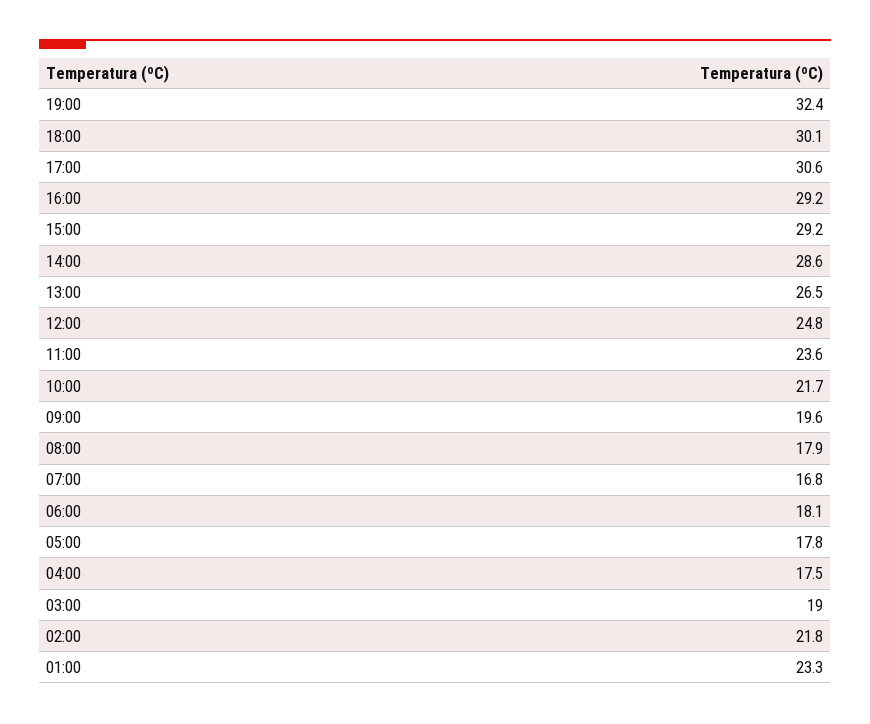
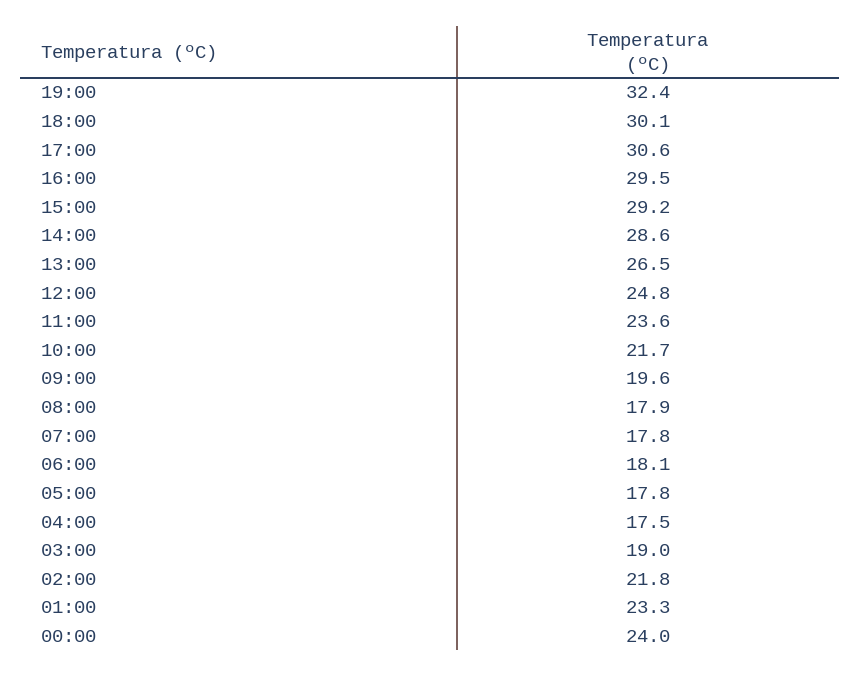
16:00: 29.2 -> 29.5
07:00: 16.8 -> 17.8
00:00: none -> 24

